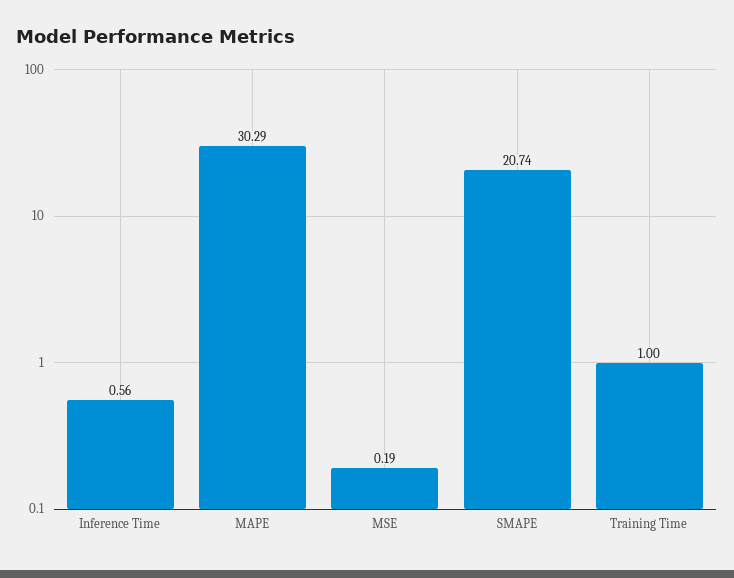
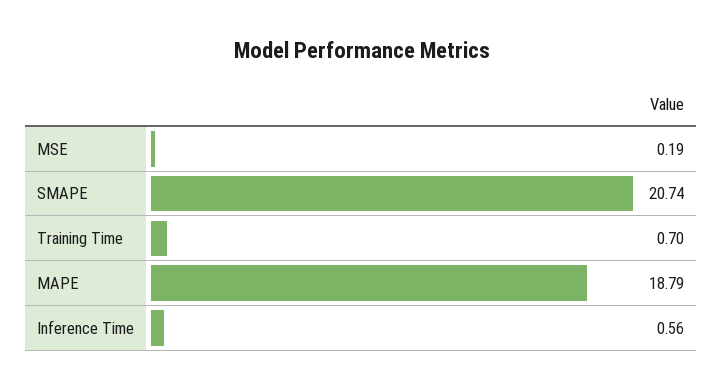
MAPE: 30.29 -> 18.79
Training Time: 1 -> 0.7

